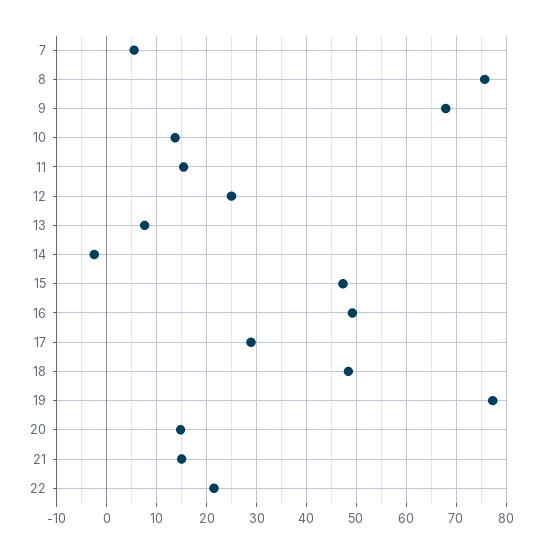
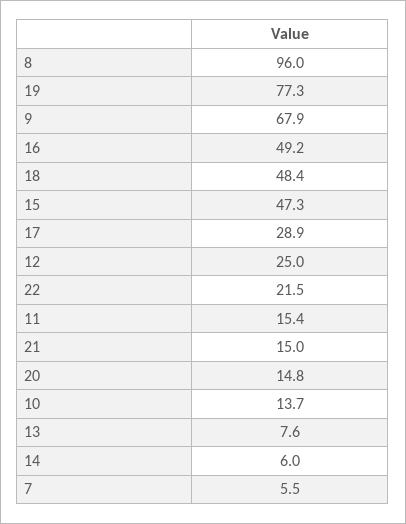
8: 76 -> 96
14: -2 -> 6

